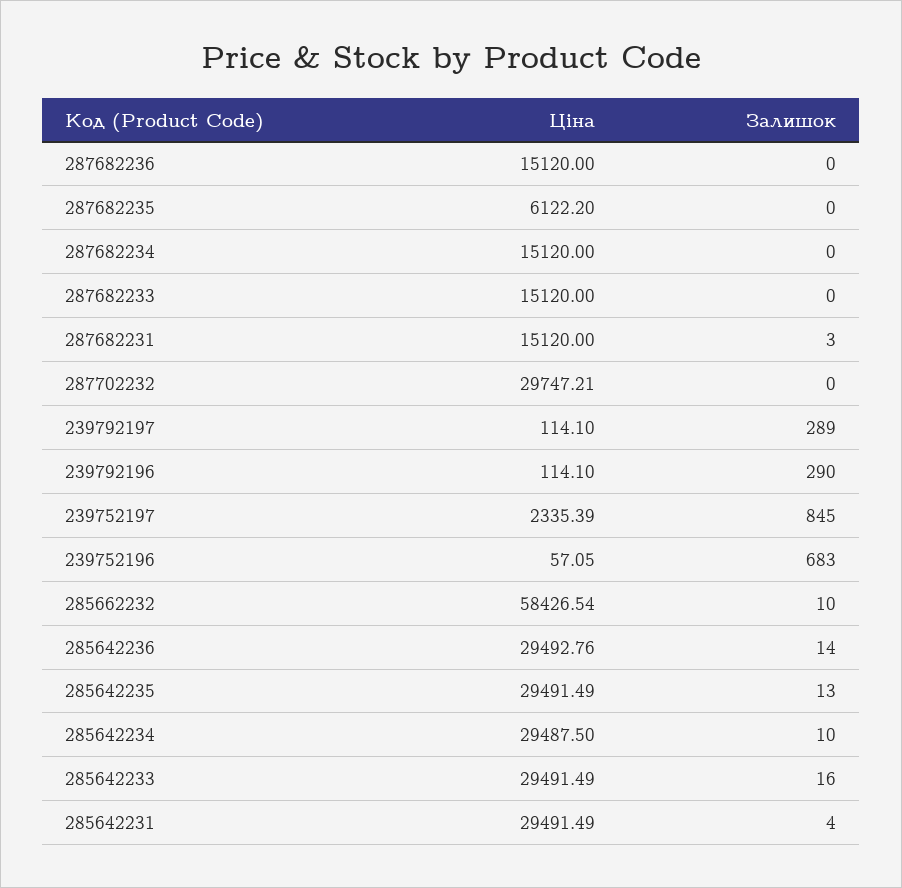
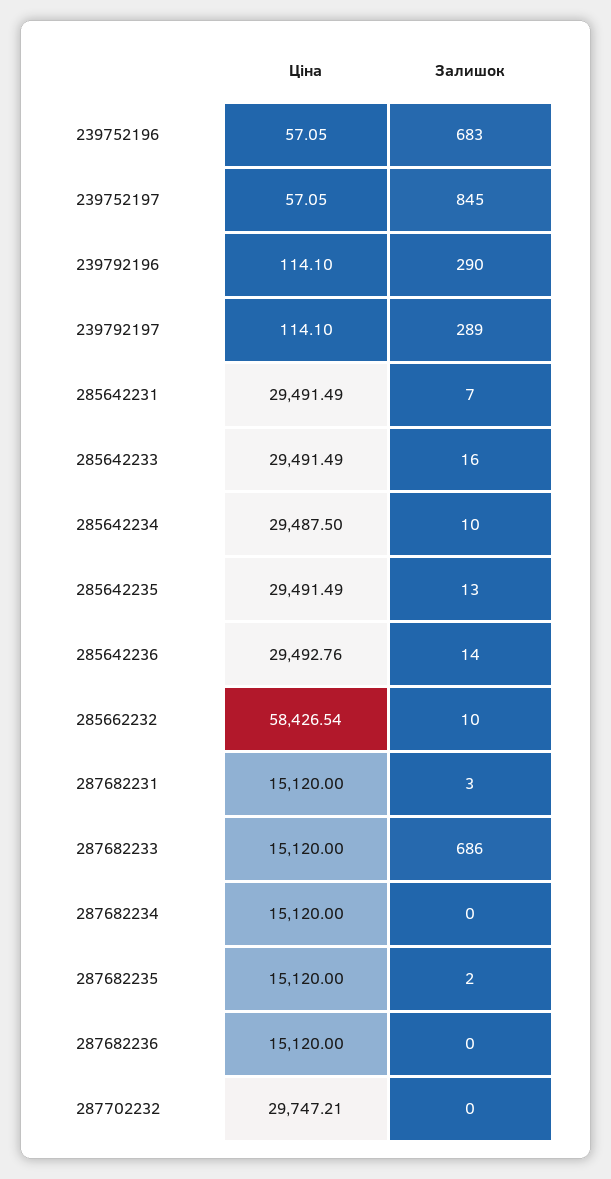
Ціна, 287682235: 6122.2 -> 15120
Залишок, 287682235: 0 -> 2
Залишок, 287682233: 0 -> 686
Ціна, 239752197: 2335.39 -> 57.05
Залишок, 285642231: 4 -> 7

